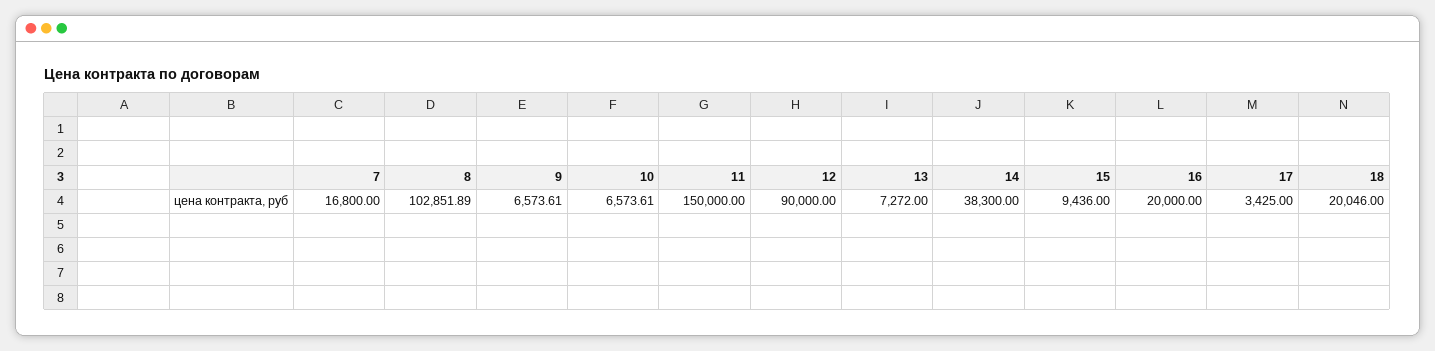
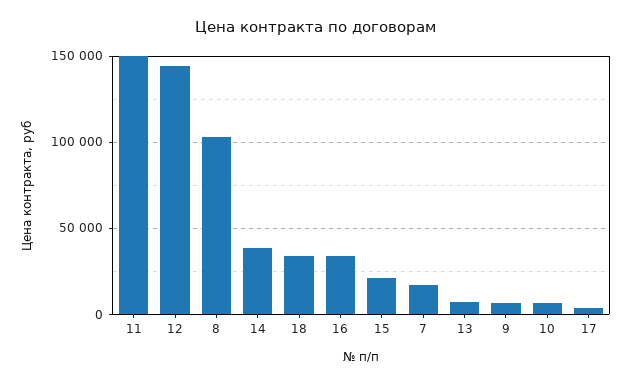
12: 90000 -> 145000
15: 9436 -> 20000
16: 20000 -> 35000
18: 20046 -> 35000

